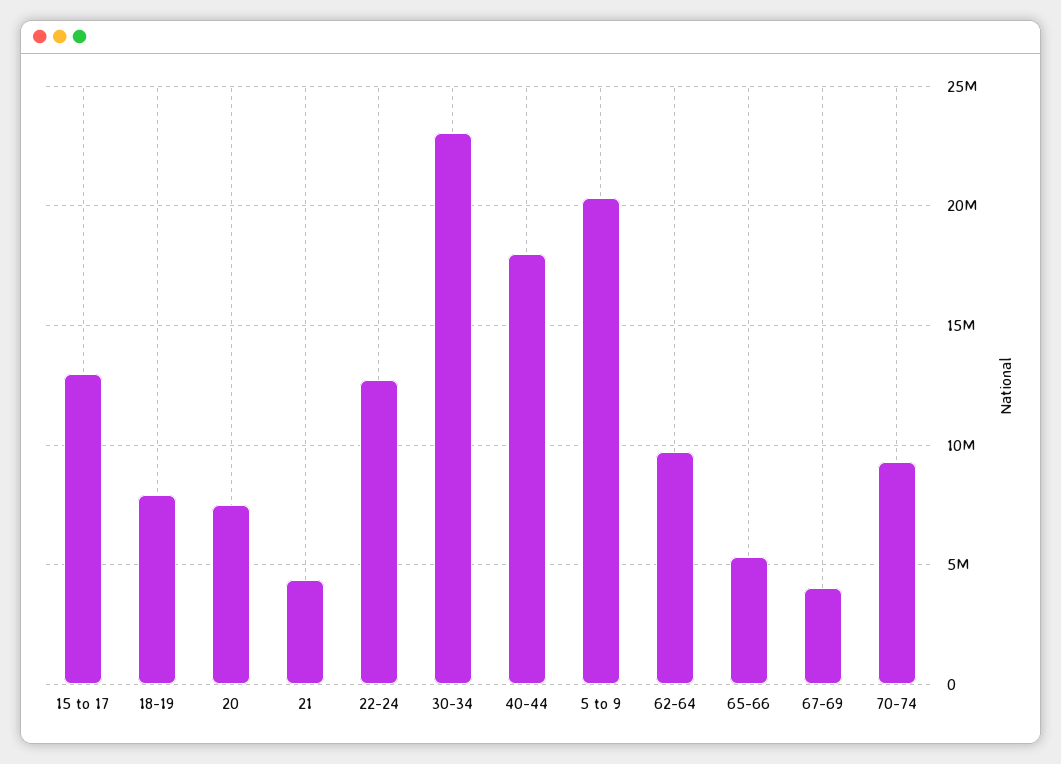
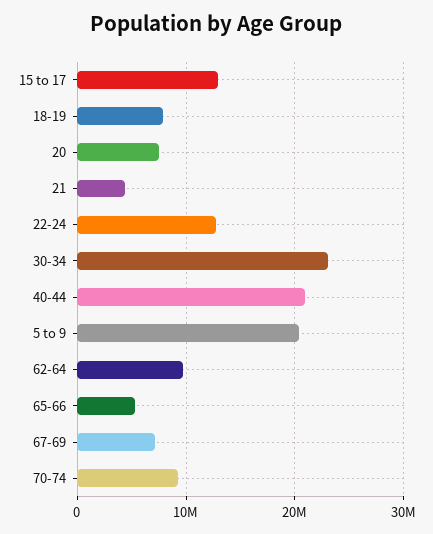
40-44: 18000000 -> 21000000
67-69: 4000000 -> 7000000

